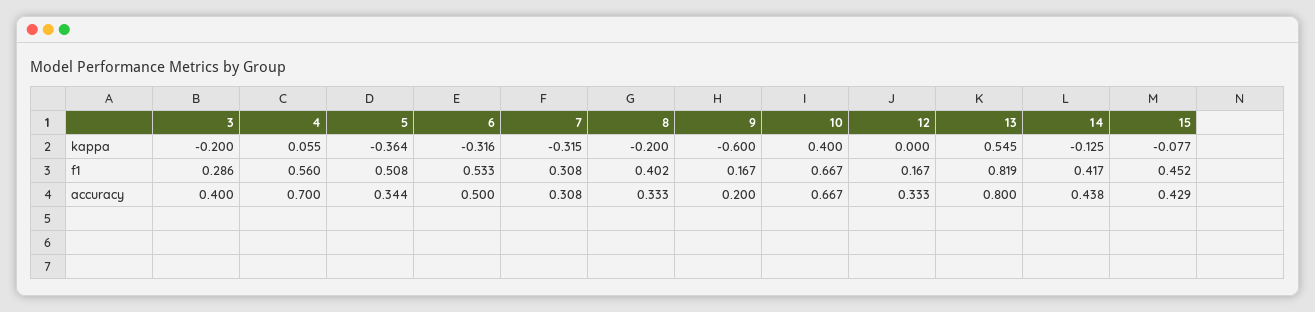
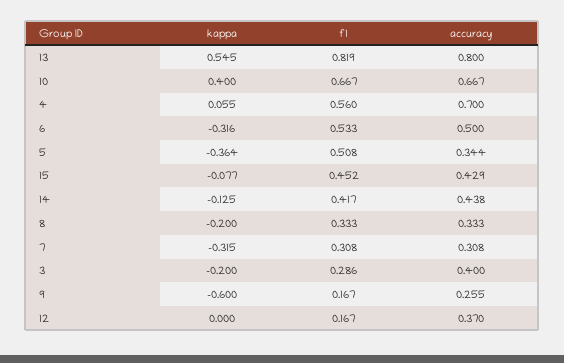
8, f1: 0.402 -> 0.333
9, accuracy: 0.2 -> 0.255
12, accuracy: 0.333 -> 0.37

